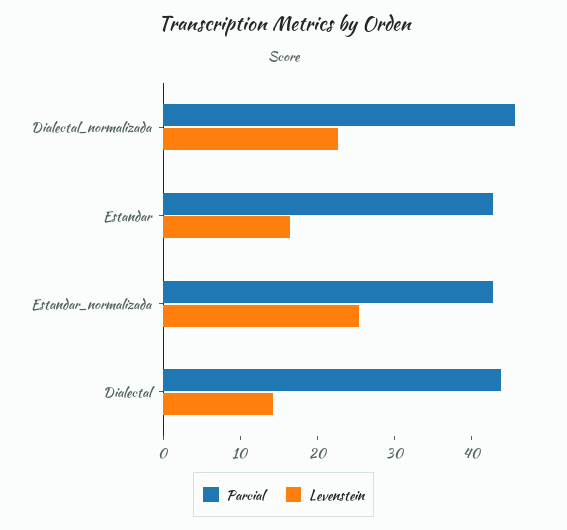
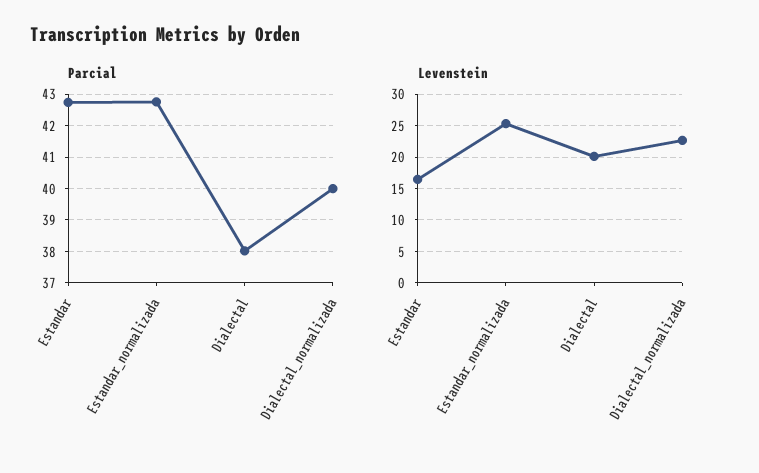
Parcial, Dialectal_normalizada: 46 -> 40
Parcial, Dialectal: 44 -> 38
Levenstein, Dialectal: 14 -> 20

